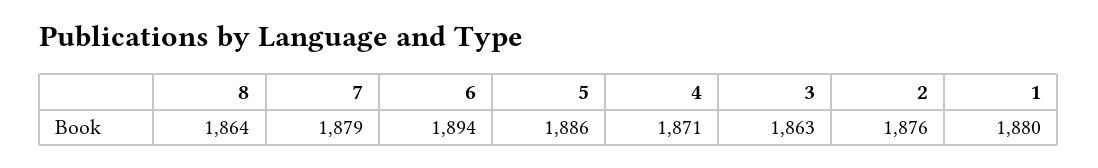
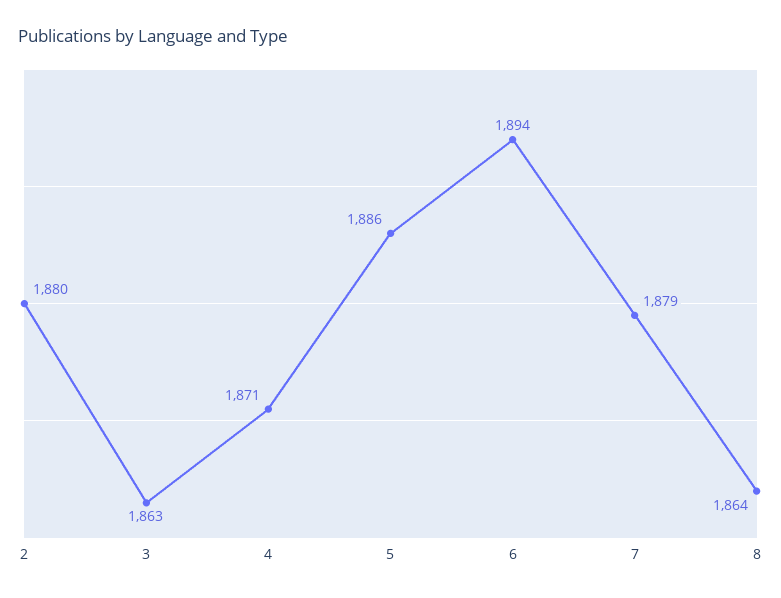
2: 1876 -> 1880
1: 1880 -> none

